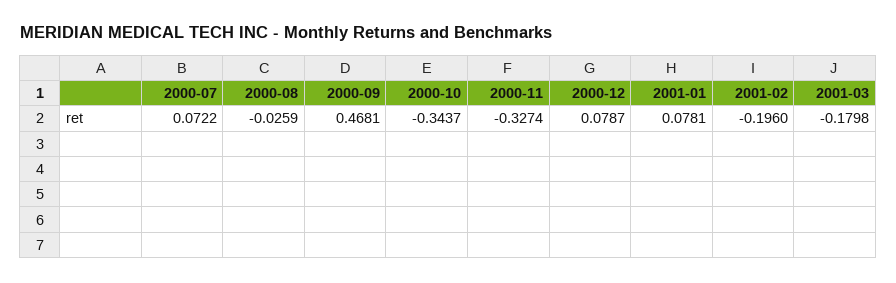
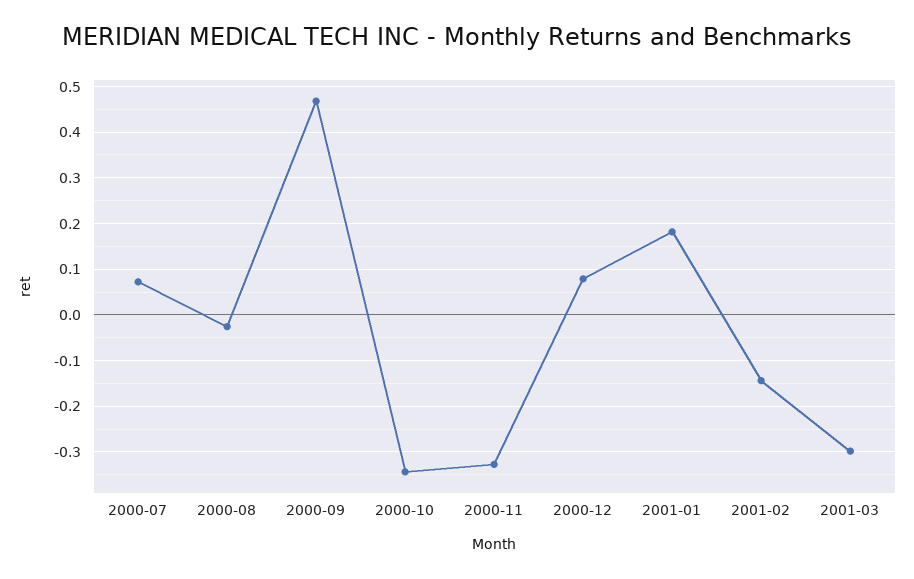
2001-01: 0.0781 -> 0.18
2001-02: -0.196 -> -0.14
2001-03: -0.1798 -> -0.3

